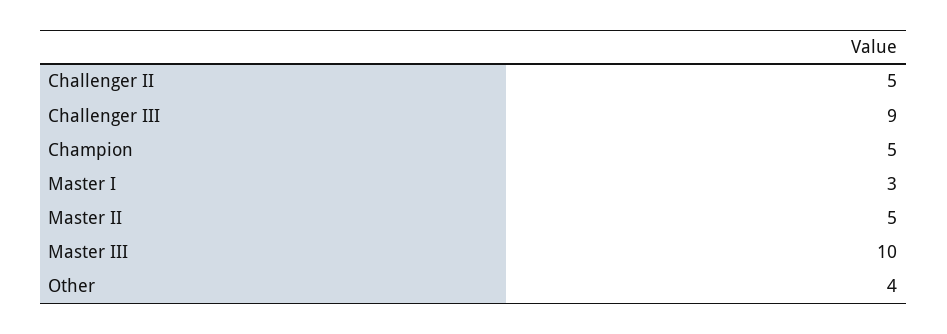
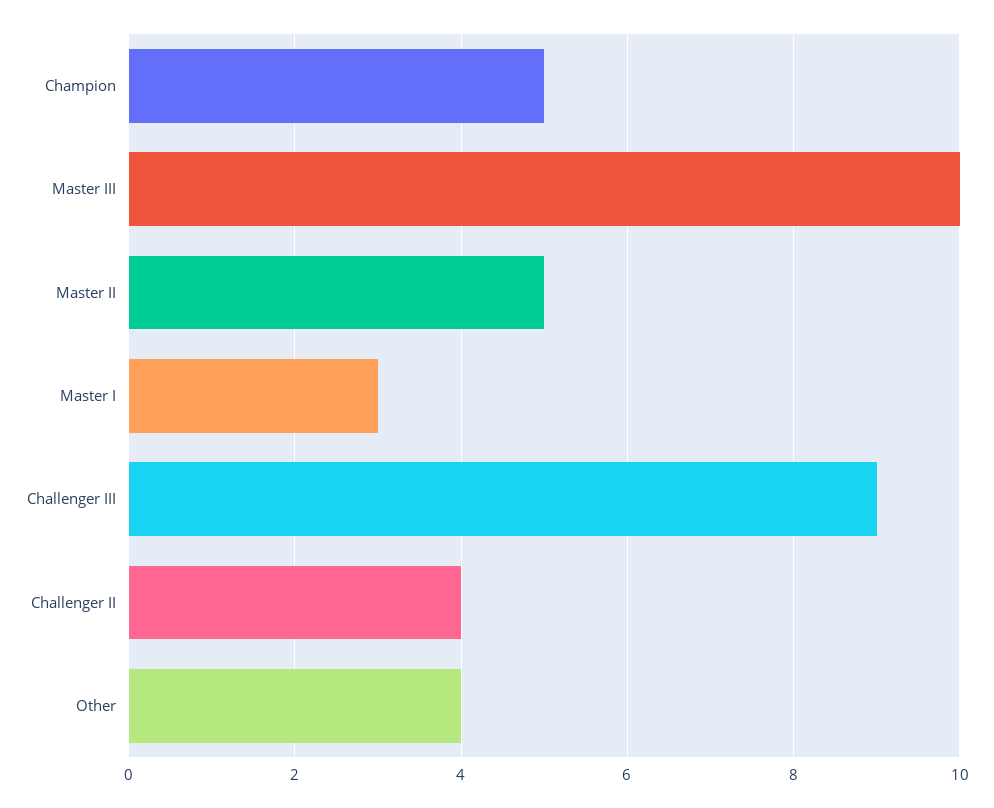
Challenger II: 5 -> 4

